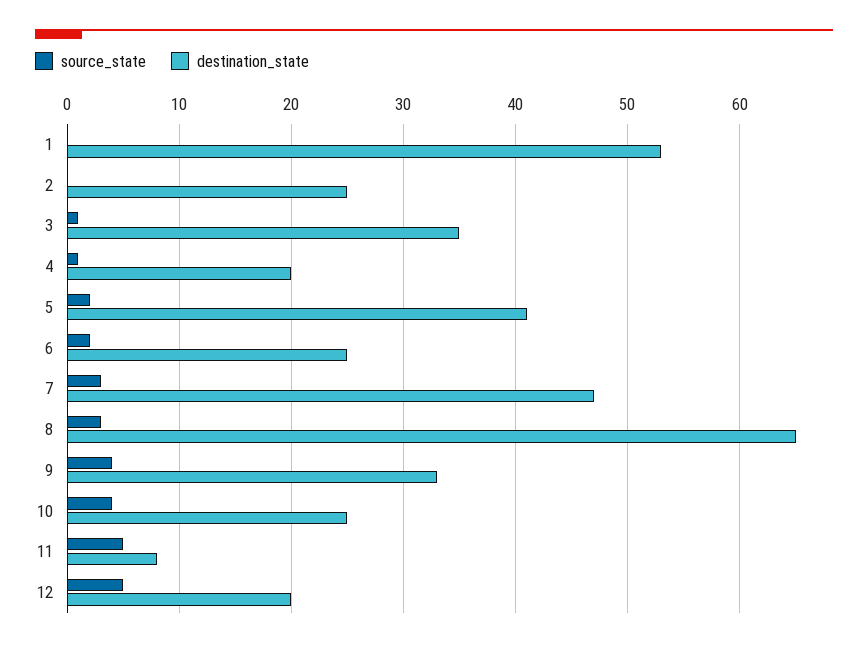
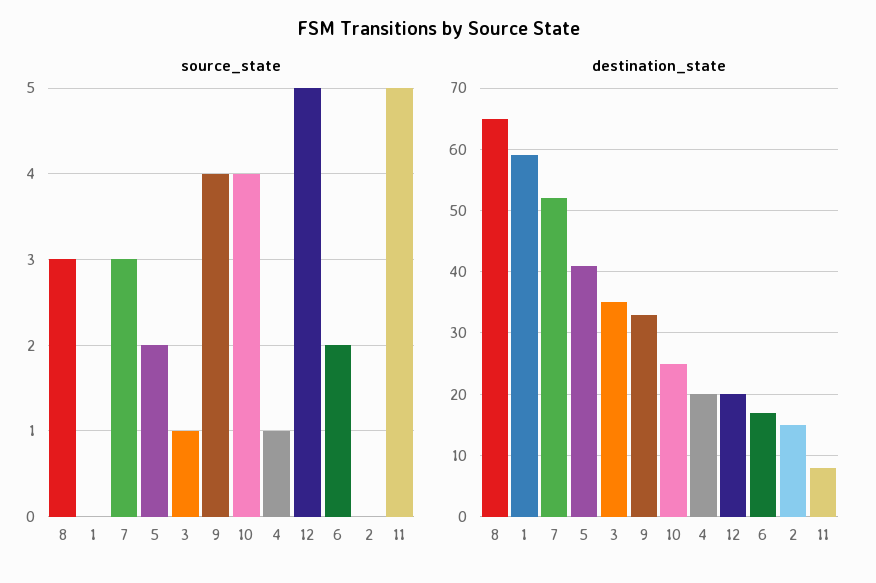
destination_state, 1: 53 -> 59
destination_state, 2: 25 -> 15
destination_state, 6: 25 -> 17
destination_state, 7: 47 -> 52

